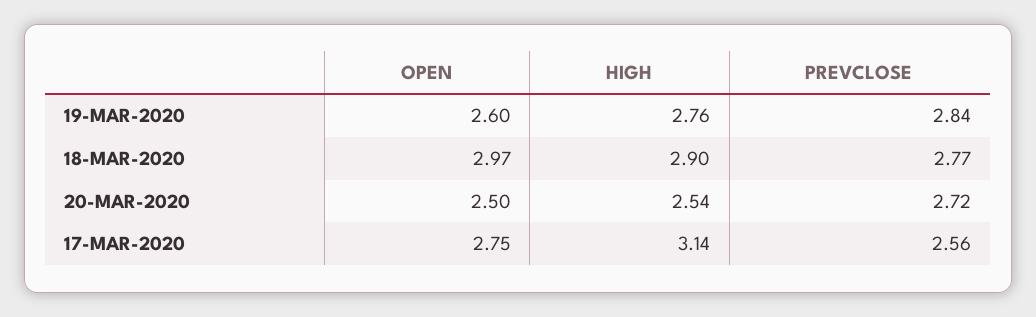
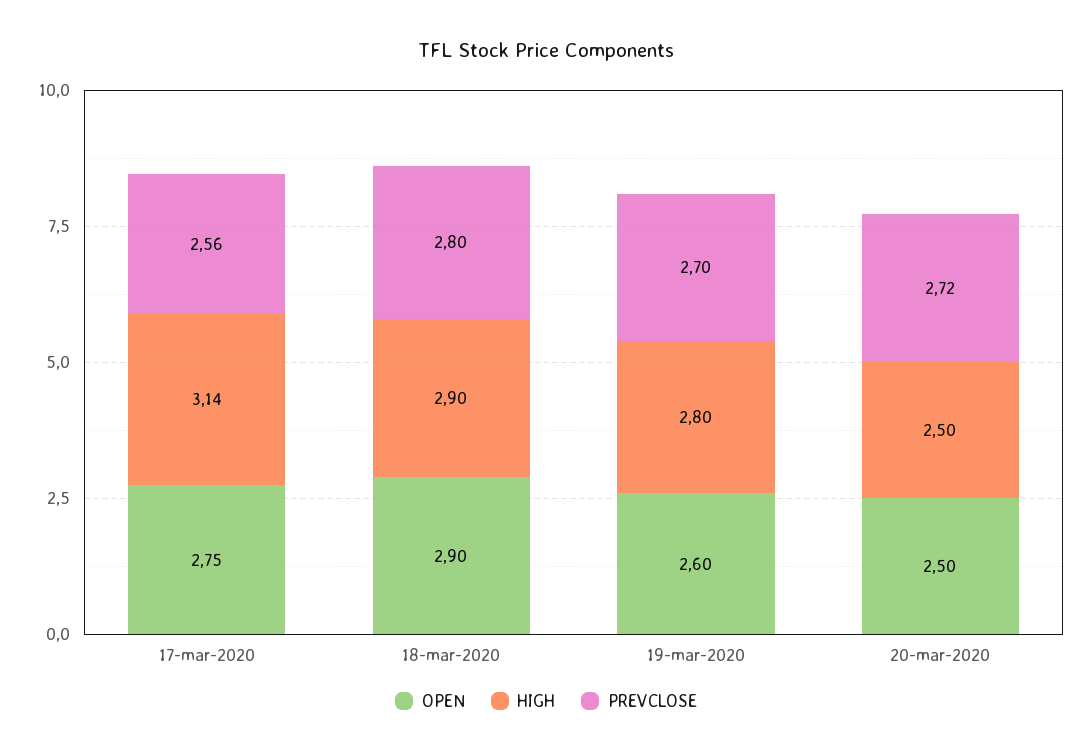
HIGH, 19-MAR-2020: 2.76 -> 2.8
PREVCLOSE, 19-MAR-2020: 2.84 -> 2.7
OPEN, 18-MAR-2020: 2.97 -> 2.9
PREVCLOSE, 18-MAR-2020: 2.77 -> 2.8
HIGH, 20-MAR-2020: 2.54 -> 2.5

